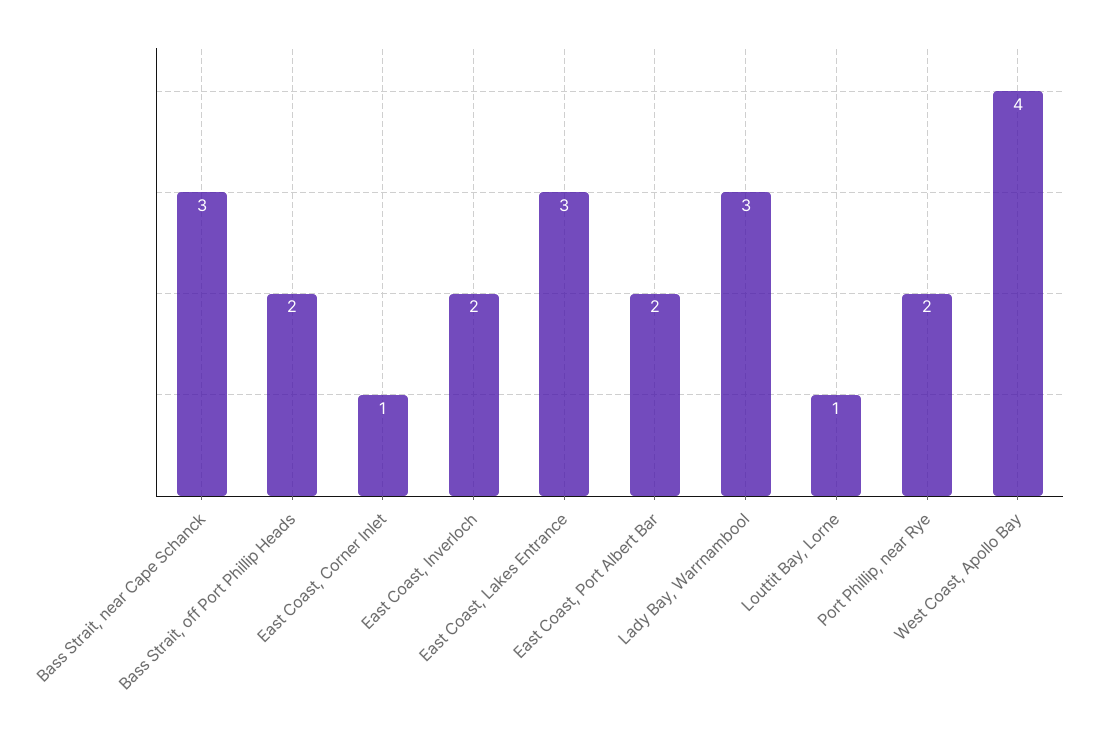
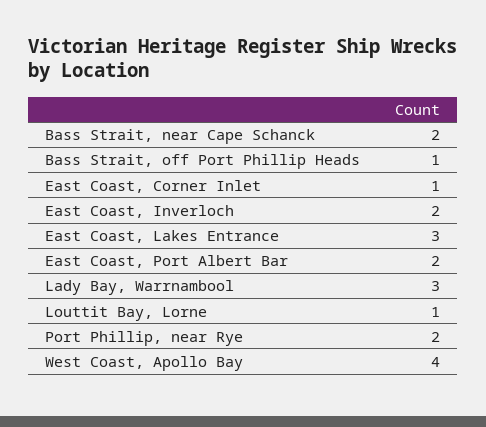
Bass Strait, near Cape Schanck: 3 -> 2
Bass Strait, off Port Phillip Heads: 2 -> 1

